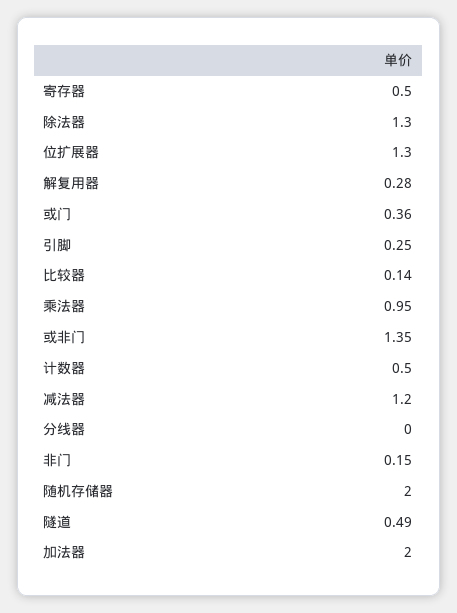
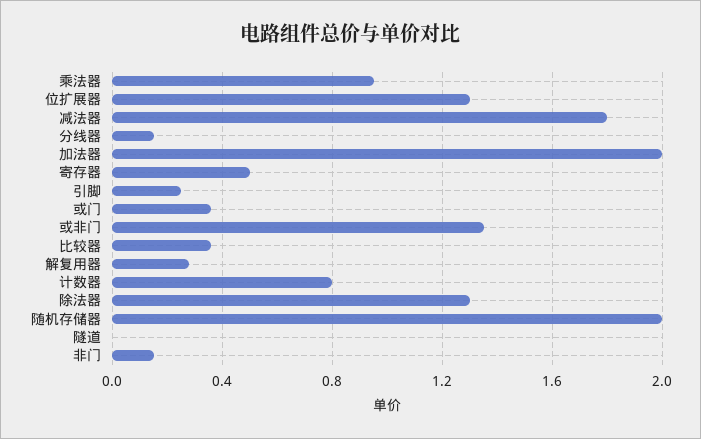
比较器: 0.14 -> 0.35
计数器: 0.5 -> 0.8
减法器: 1.2 -> 1.8
分线器: 0 -> 0.15
隧道: 0.49 -> 0

